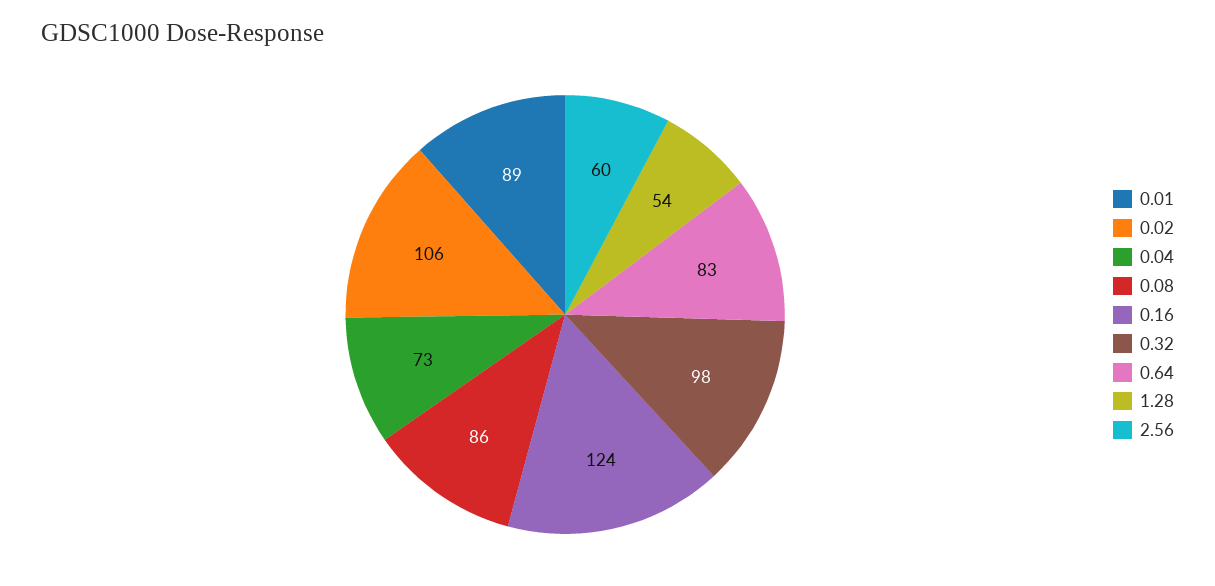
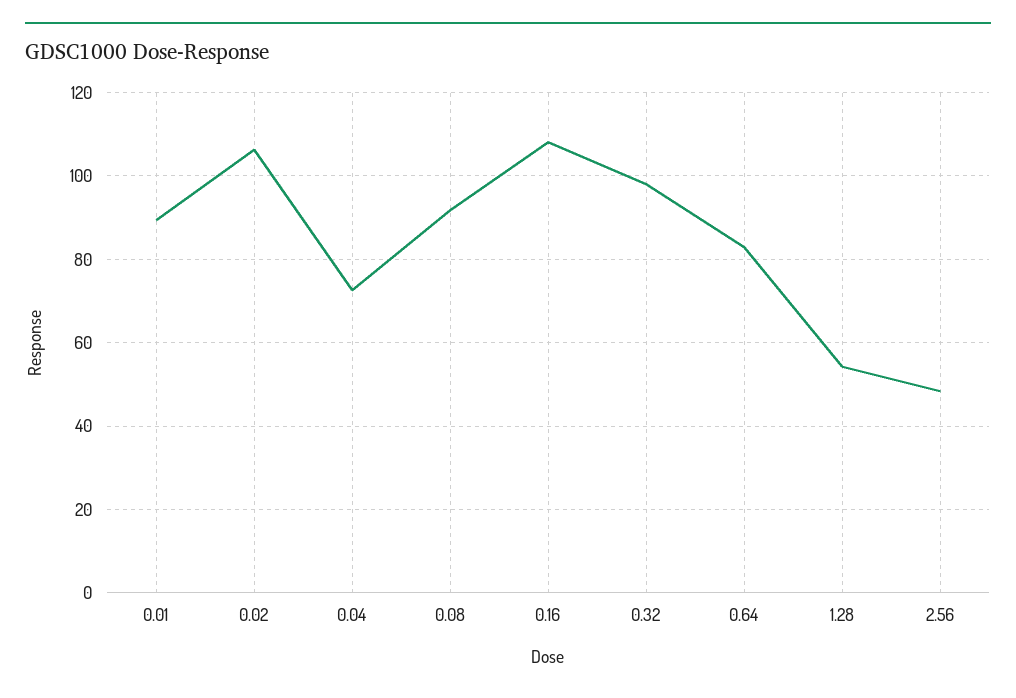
0.08: 86 -> 92
0.16: 124 -> 108
2.56: 60 -> 48

